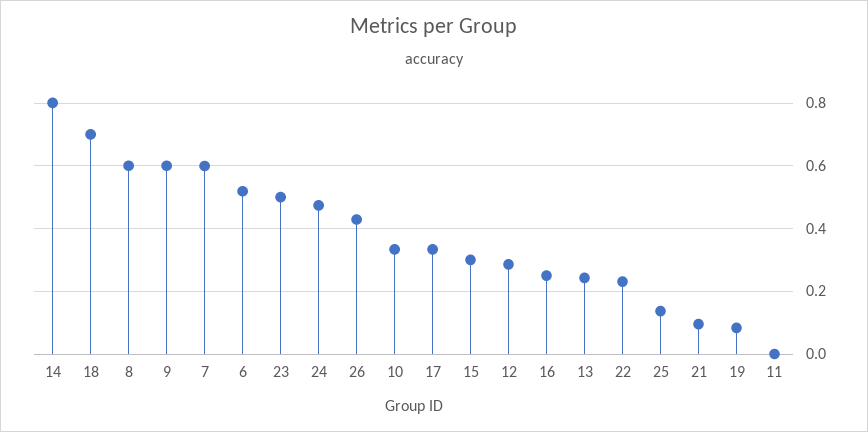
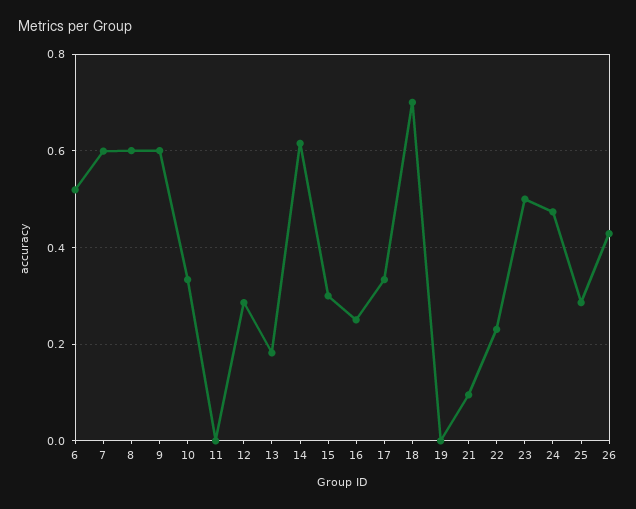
14: 0.8 -> 0.62
13: 0.24 -> 0.18
25: 0.14 -> 0.28
19: 0.08 -> 0

